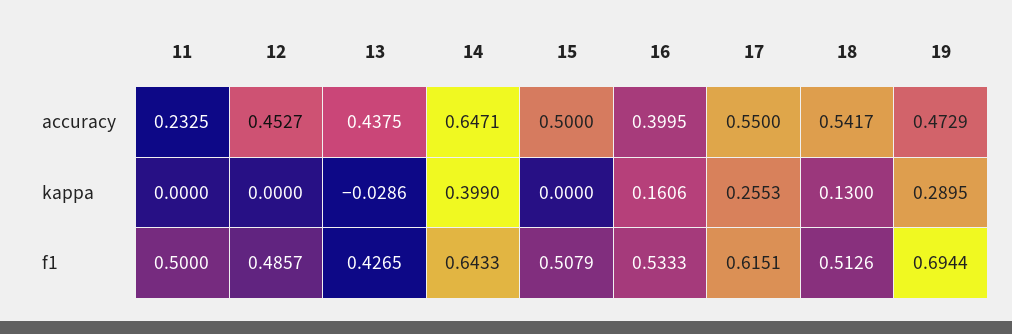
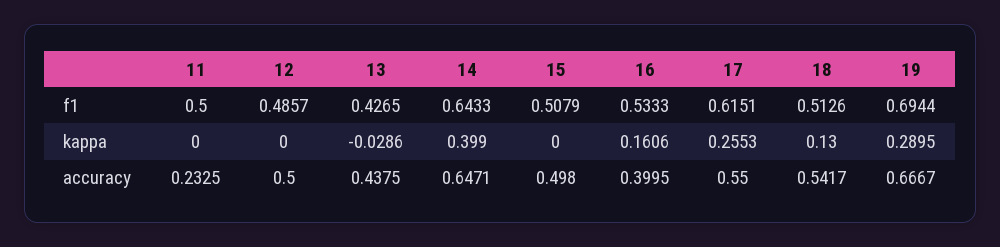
12, accuracy: 0.4527 -> 0.5
15, accuracy: 0.5 -> 0.498
19, accuracy: 0.4729 -> 0.6667

